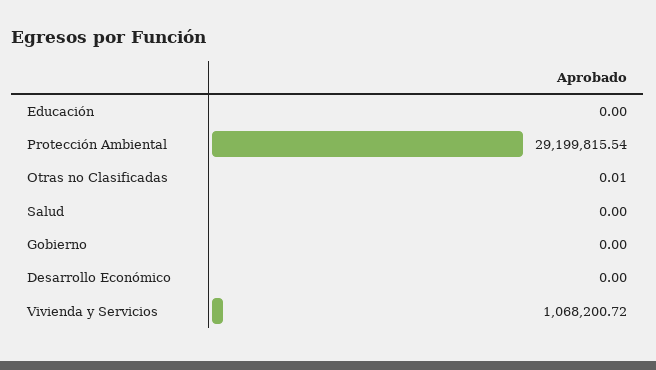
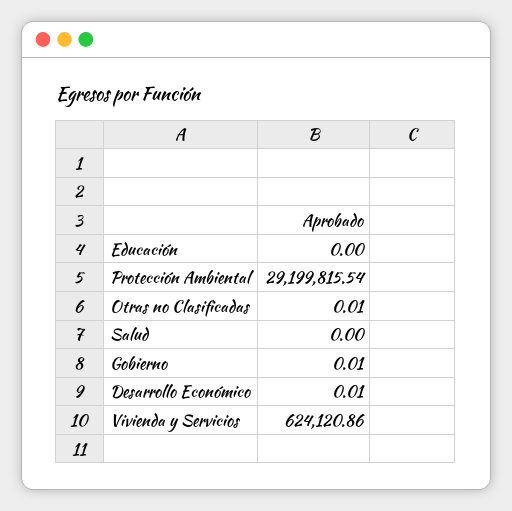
Gobierno: 0 -> 0.01
Desarrollo Económico: 0 -> 0.01
Vivienda y Servicios: 1068200.72 -> 624120.86

